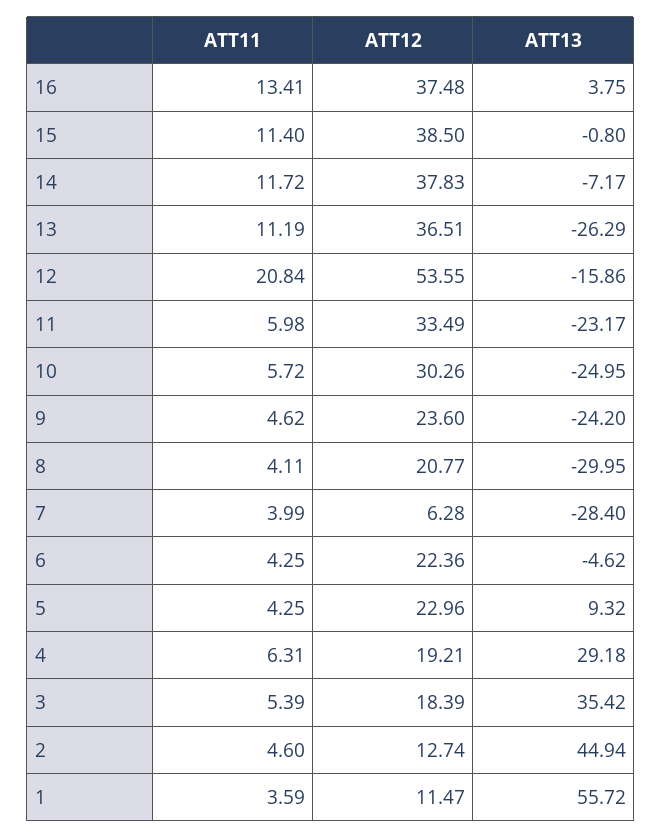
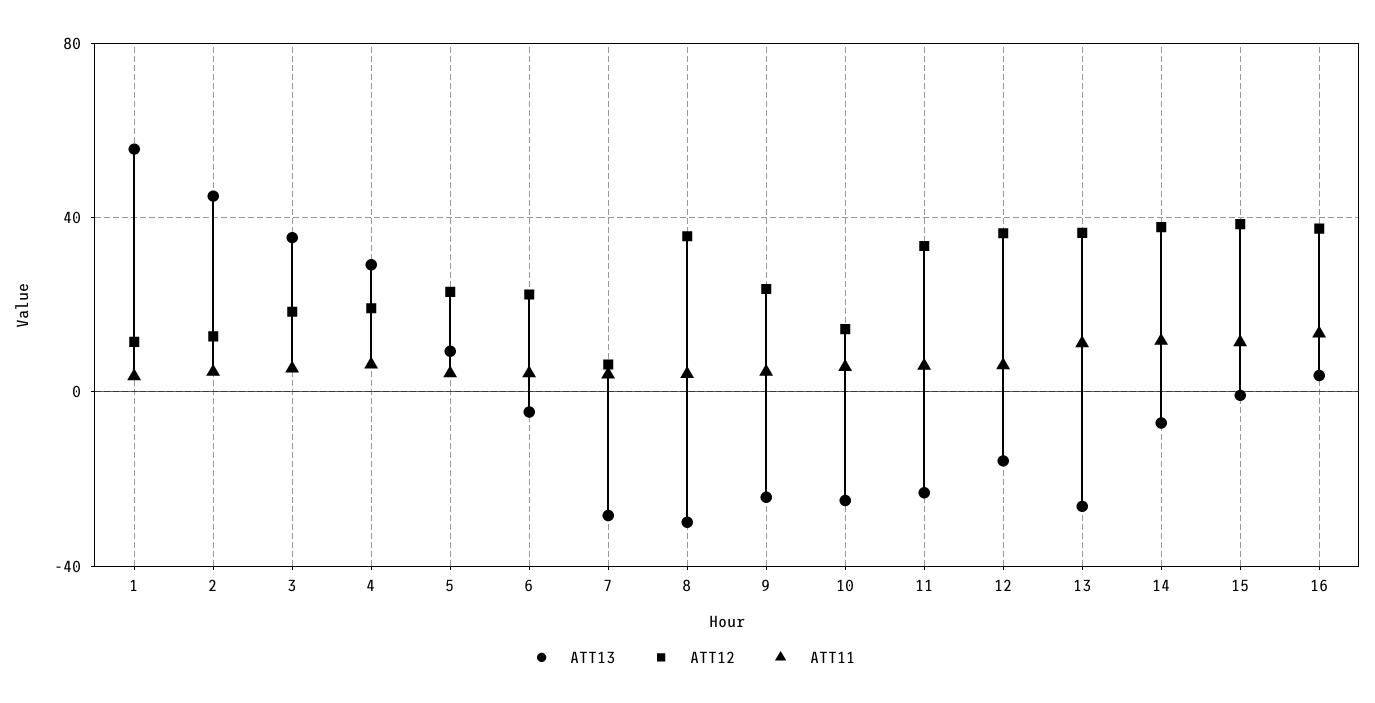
ATT11, 12: 20.84 -> 5
ATT12, 12: 53.55 -> 35
ATT12, 10: 30.26 -> 15
ATT12, 8: 20.77 -> 35

